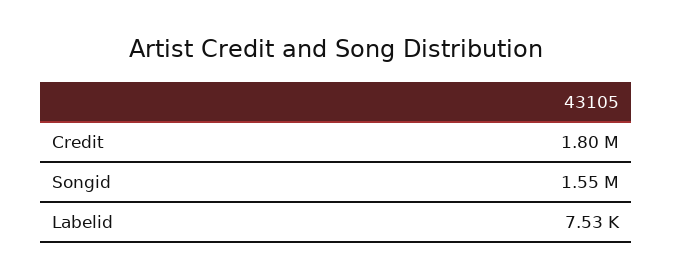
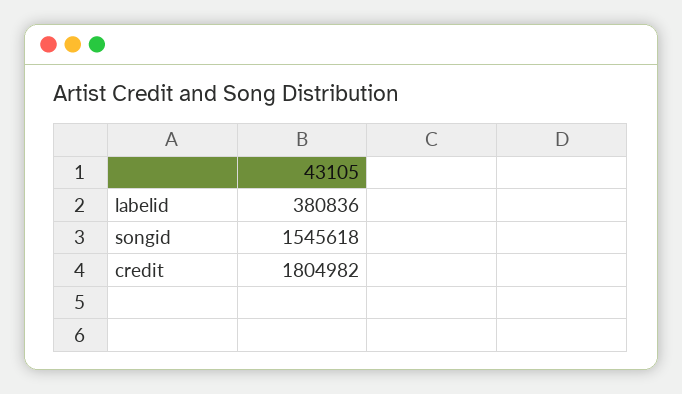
Labelid: 7530 -> 380836

